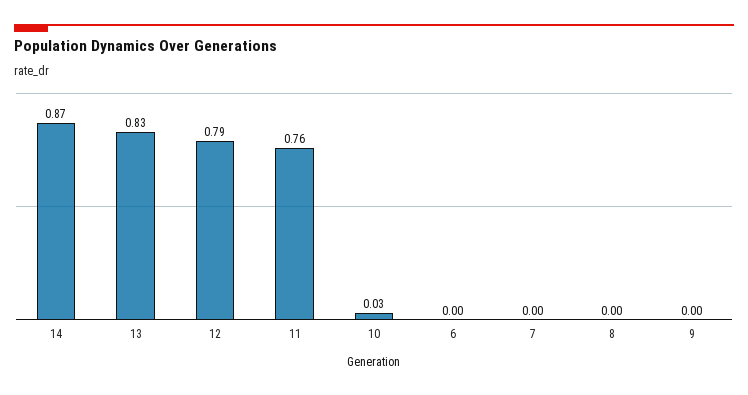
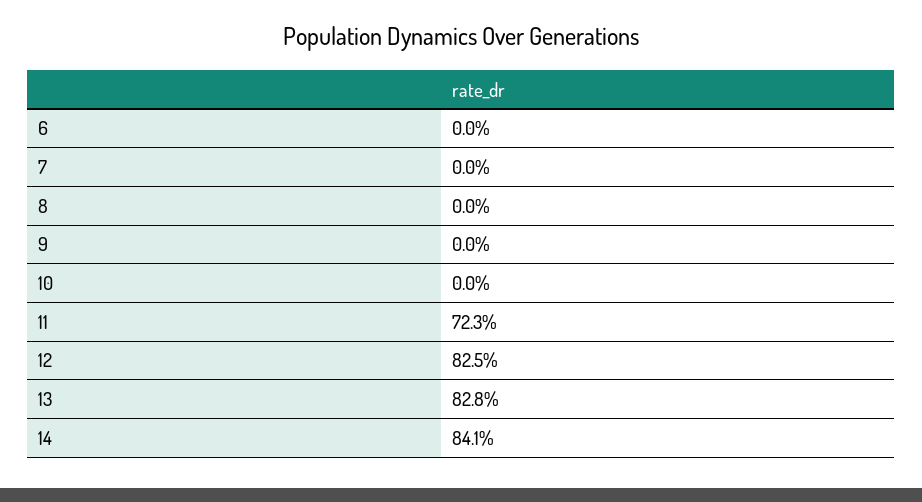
14: 0.87 -> 0.841
12: 0.79 -> 0.825
11: 0.76 -> 0.723
10: 0.03 -> 0

